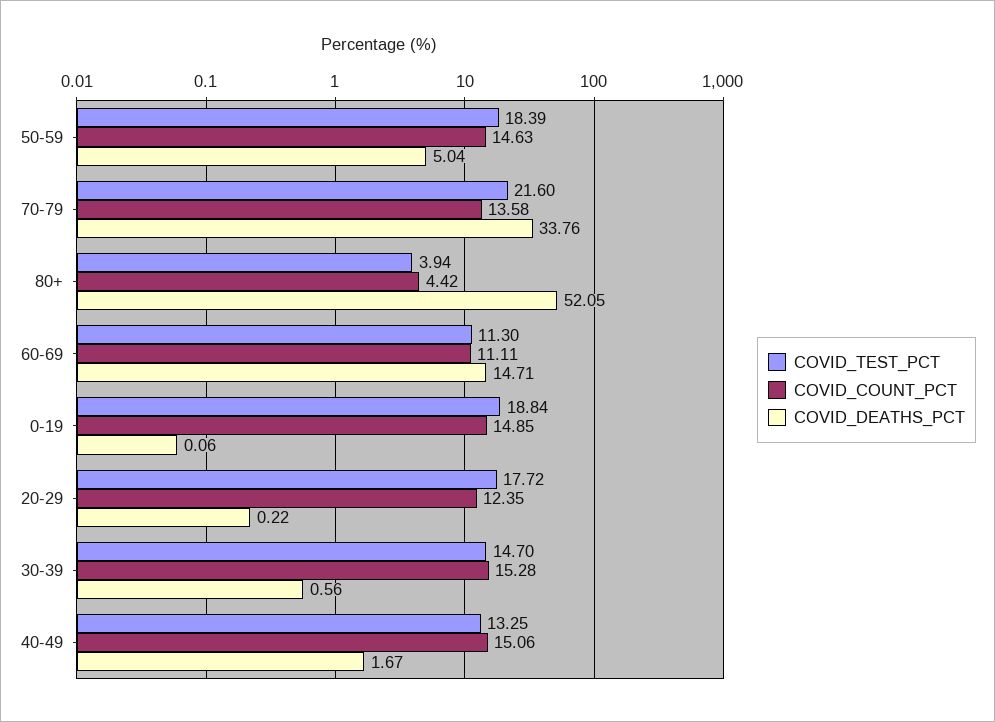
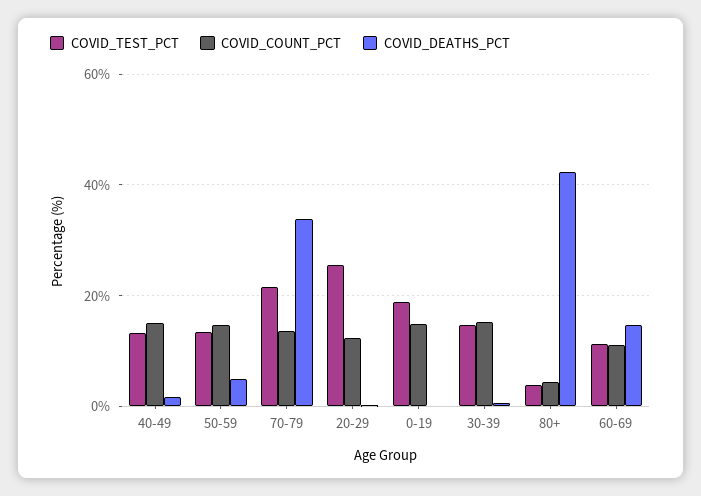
COVID_TEST_PCT, 50-59: 18.39 -> 14
COVID_DEATHS_PCT, 80+: 52.05 -> 42
COVID_TEST_PCT, 20-29: 17.72 -> 26

